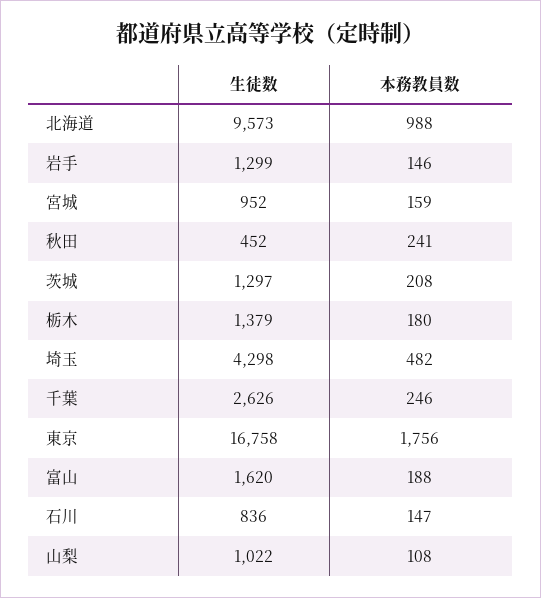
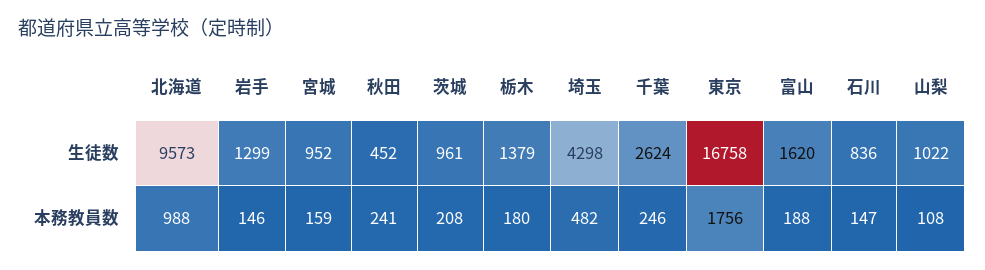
生徒数, 茨城: 1297 -> 961
生徒数, 千葉: 2626 -> 2624

